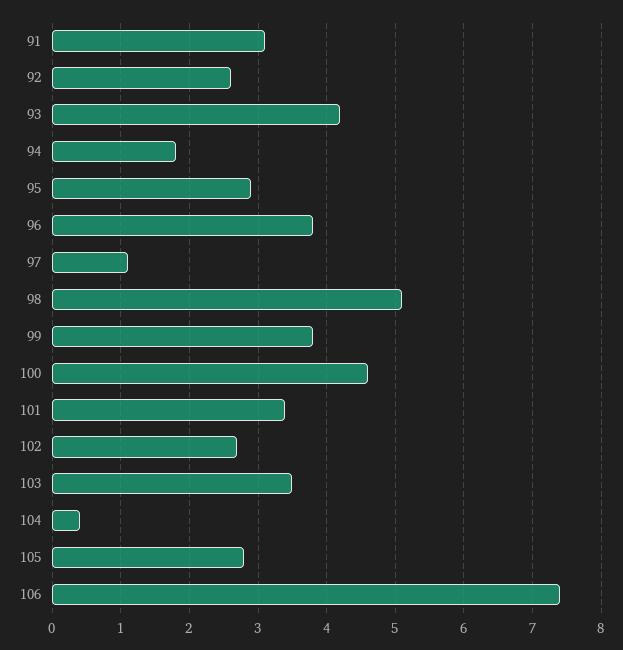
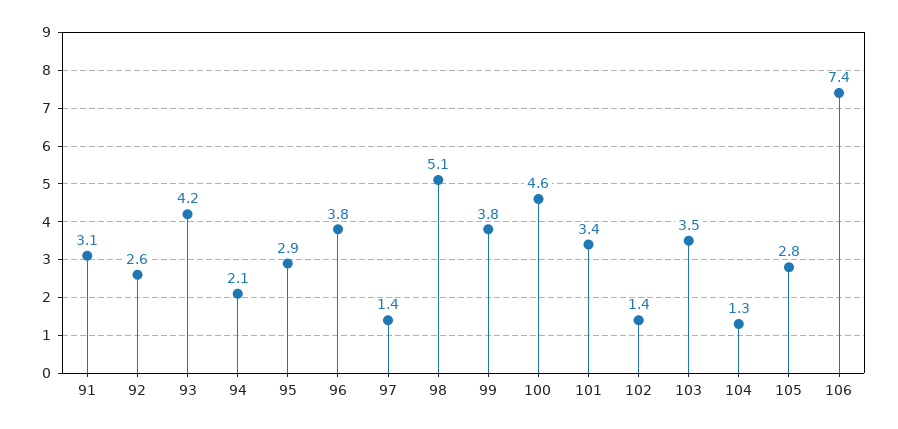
94: 1.8 -> 2.1
97: 1.1 -> 1.4
102: 2.7 -> 1.4
104: 0.4 -> 1.3

